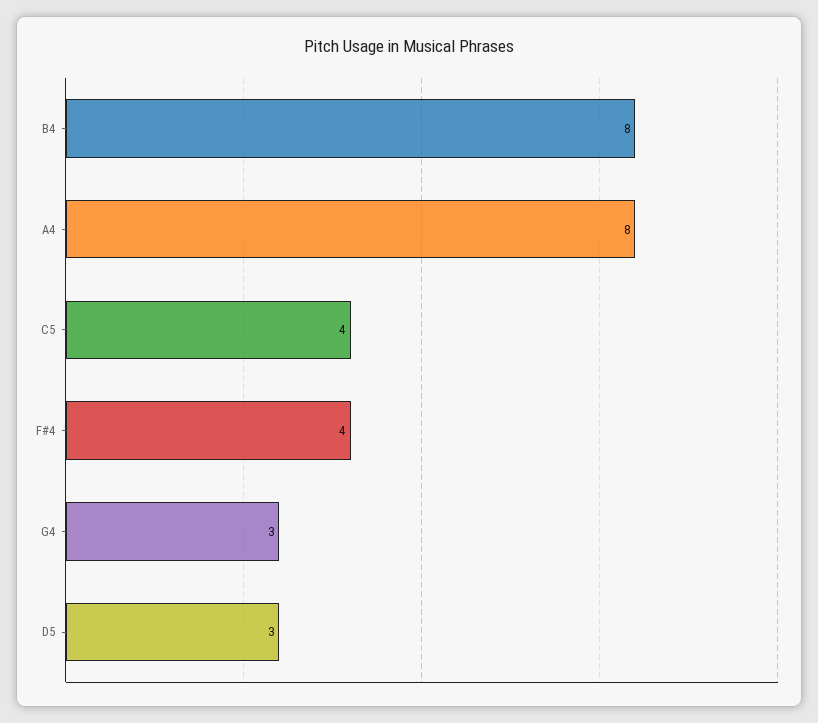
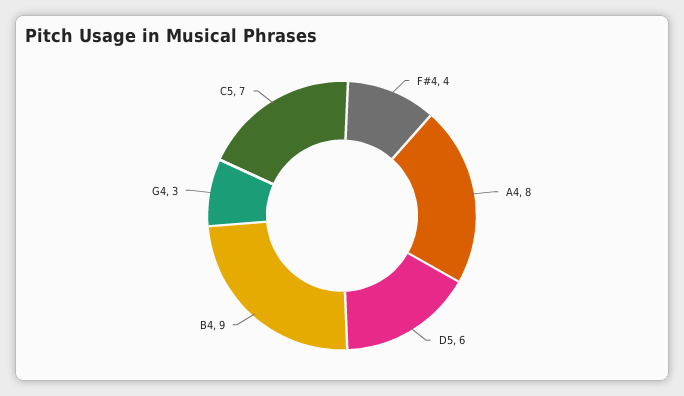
B4: 8 -> 9
C5: 4 -> 7
D5: 3 -> 6

